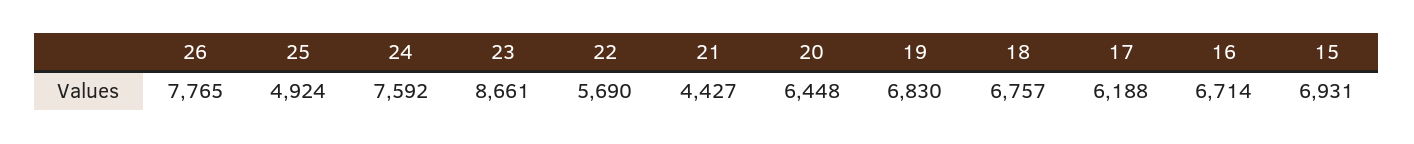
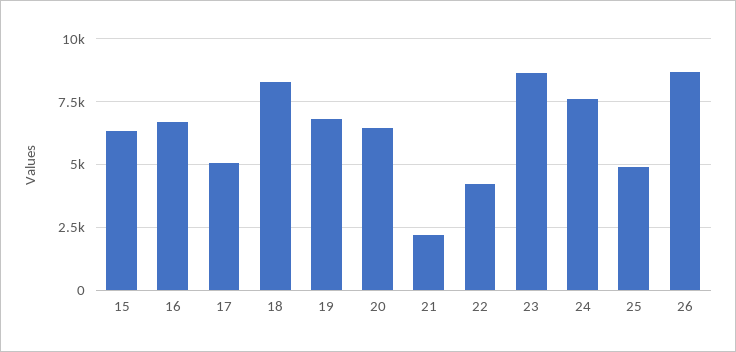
26: 7765 -> 8750
22: 5690 -> 4250
21: 4427 -> 2250
18: 6757 -> 8250
17: 6188 -> 5000
15: 6931 -> 6250

